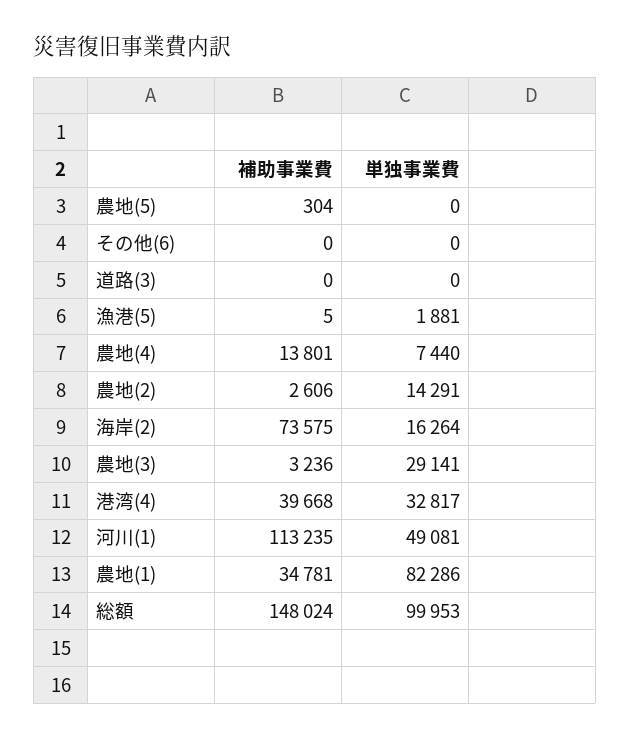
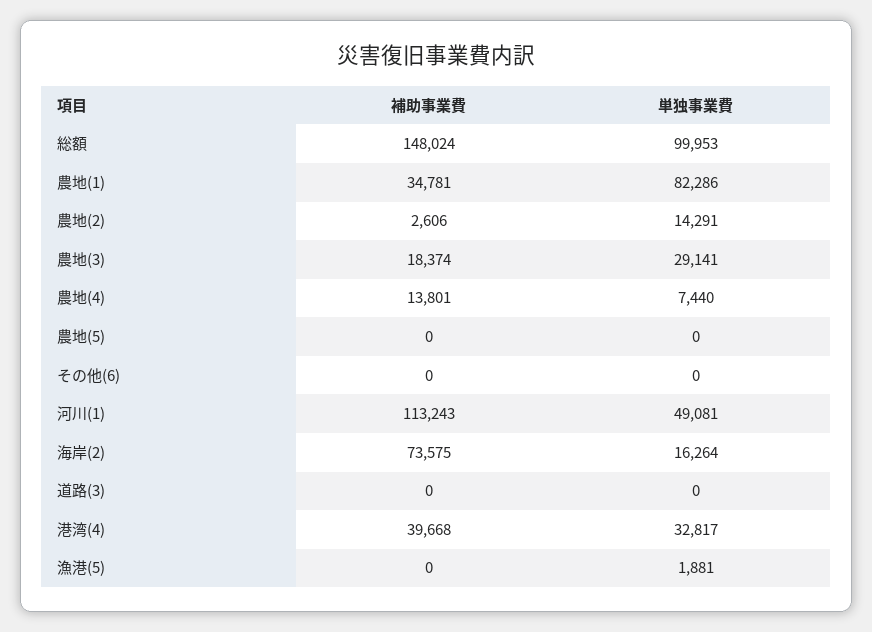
補助事業費, 農地(5): 304 -> 0
補助事業費, 漁港(5): 5 -> 0
補助事業費, 農地(3): 3236 -> 18374
補助事業費, 河川(1): 113235 -> 113243

